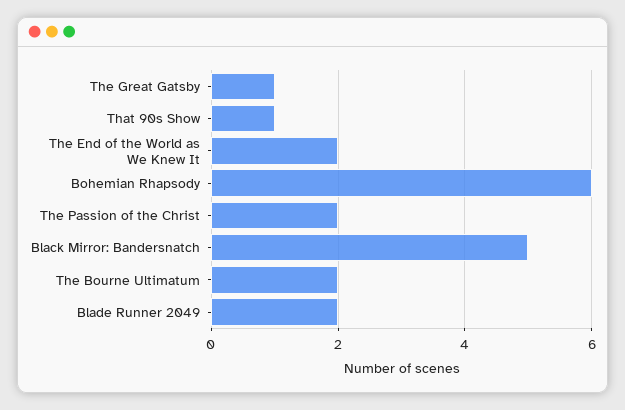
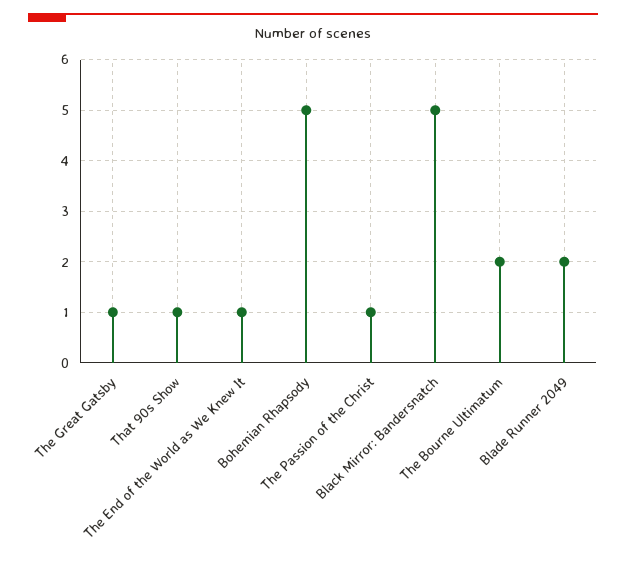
The End of the World as We Knew It: 2 -> 1
Bohemian Rhapsody: 6 -> 5
The Passion of the Christ: 2 -> 1

